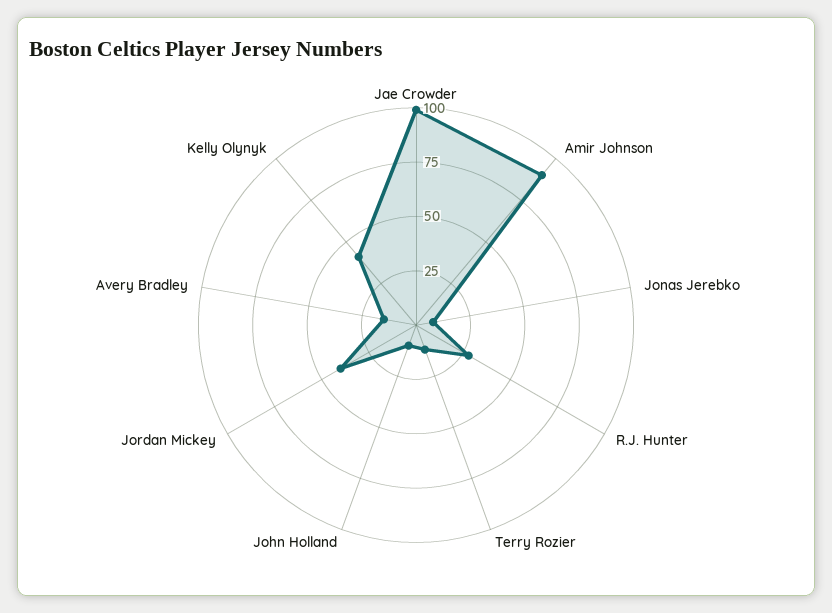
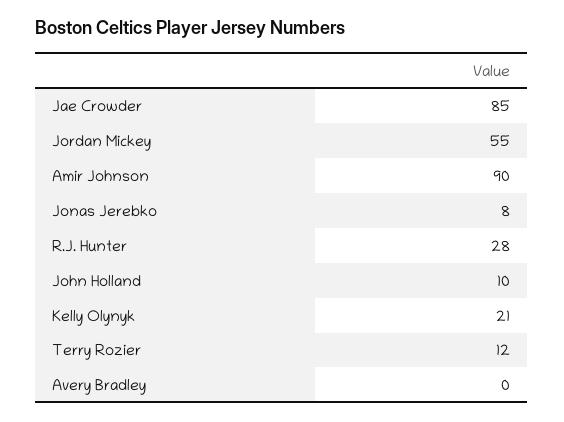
Jae Crowder: 100 -> 85
Jordan Mickey: 40 -> 55
Avery Bradley: 15 -> 0
Kelly Olynyk: 40 -> 21

